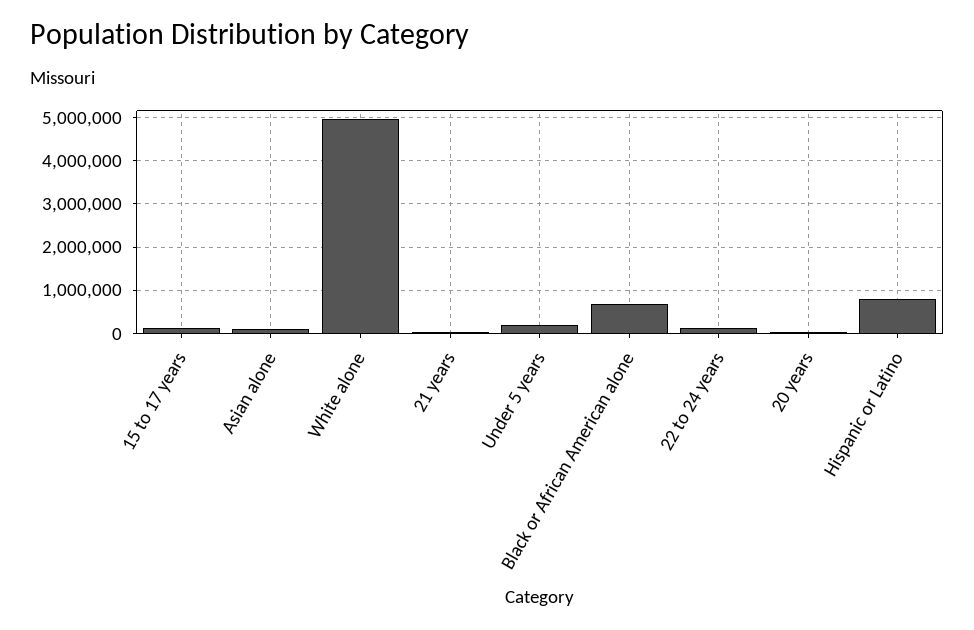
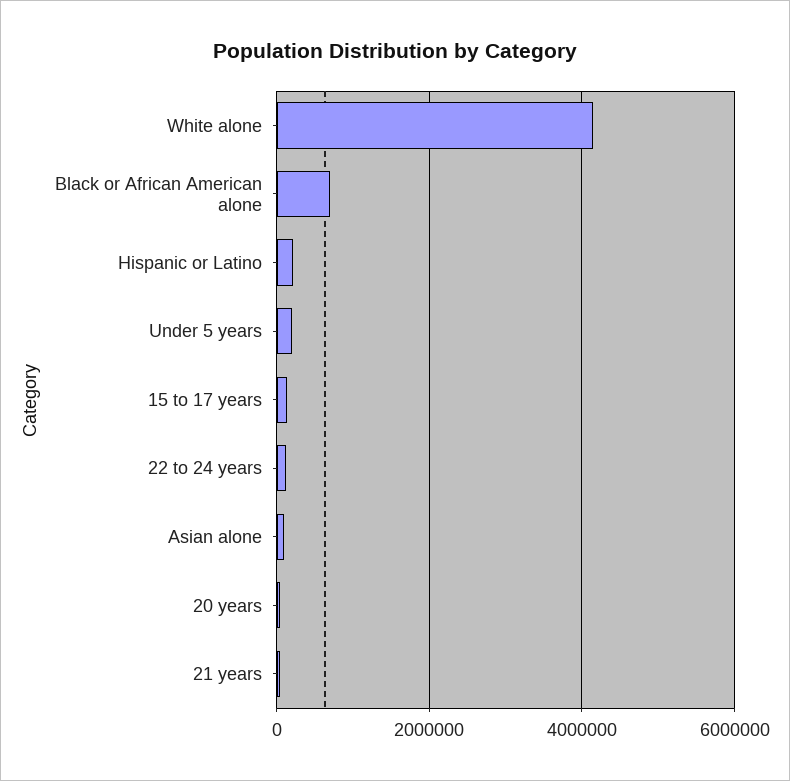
White alone: 5000000 -> 4200000
Hispanic or Latino: 800000 -> 200000

